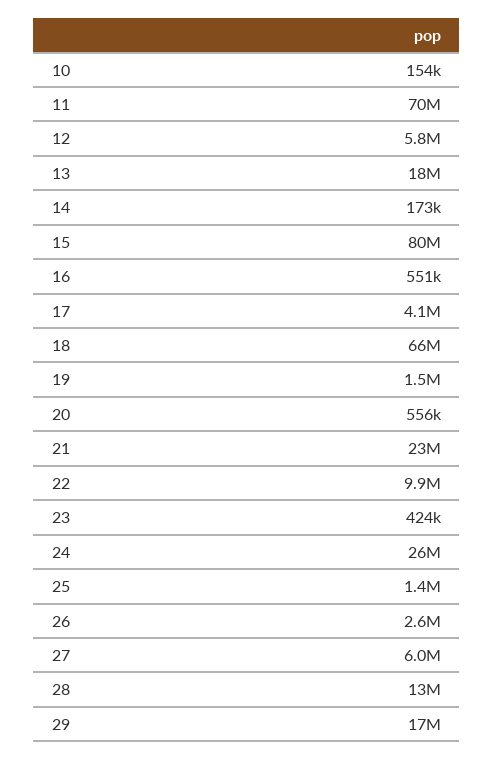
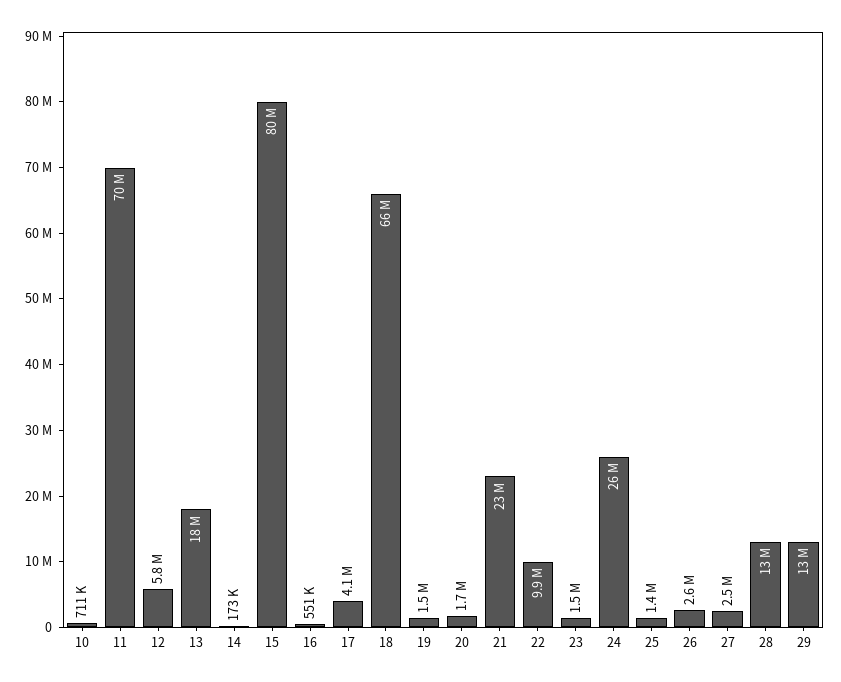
10: 154000 -> 711000
20: 556000 -> 1700000
23: 424000 -> 1500000
27: 6000000 -> 2500000
29: 17000000 -> 13000000

